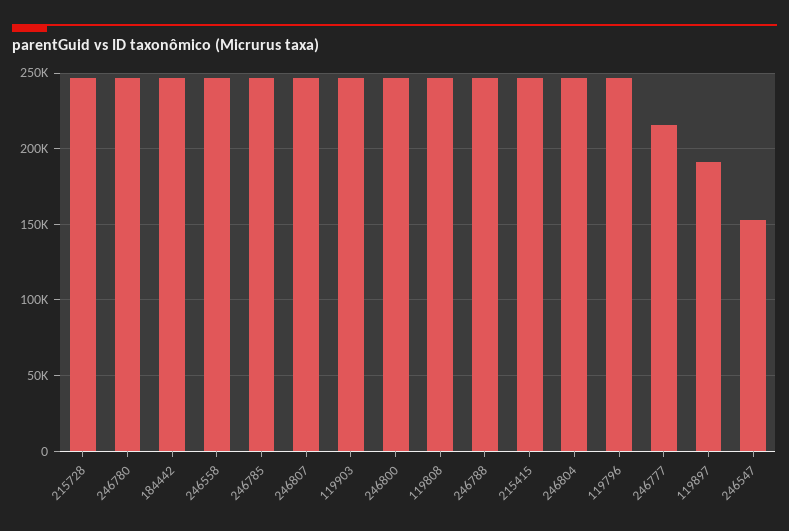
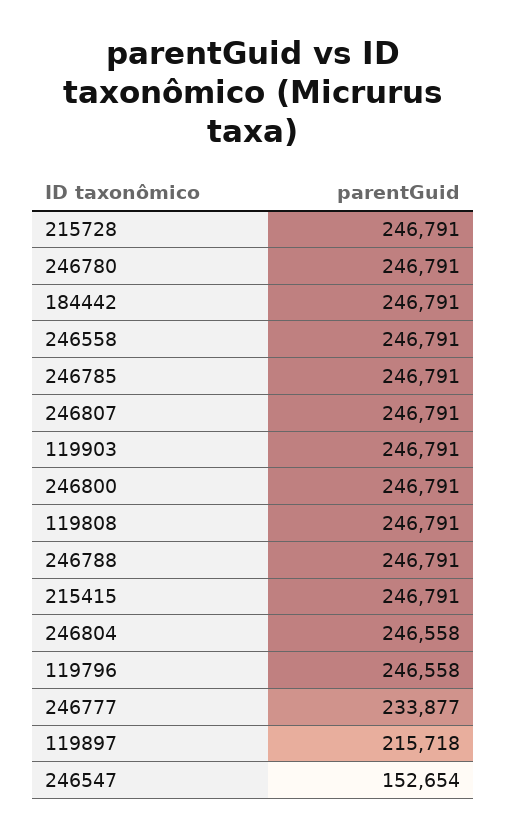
246777: 215000 -> 233877
119897: 190000 -> 215718

